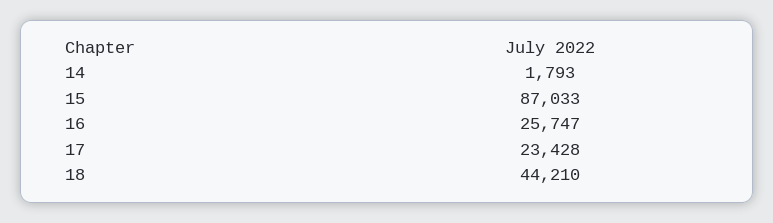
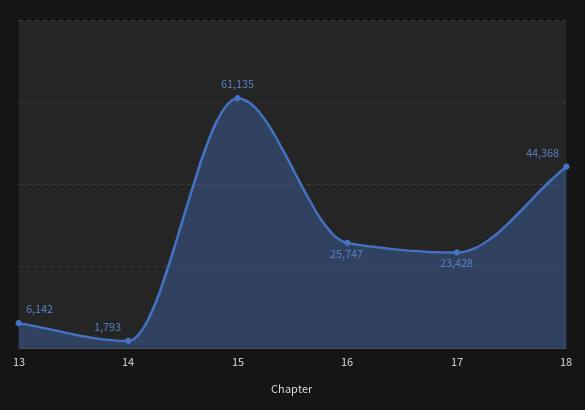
15: 87033 -> 61135
18: 44210 -> 44368
13: none -> 6142

